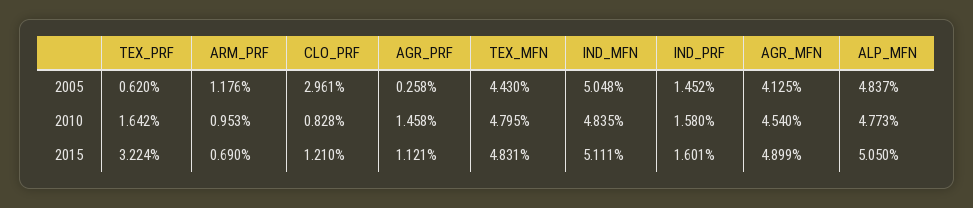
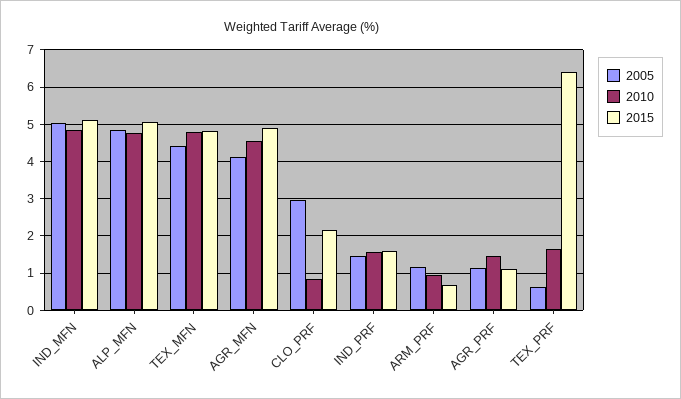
2005, AGR_PRF: 0.258 -> 1.2
2015, TEX_PRF: 3.224 -> 6.4
2015, CLO_PRF: 1.21 -> 2.2

